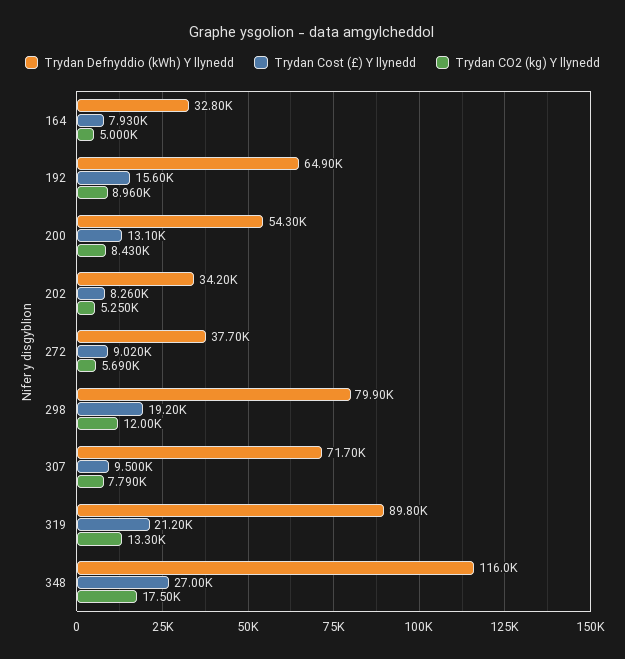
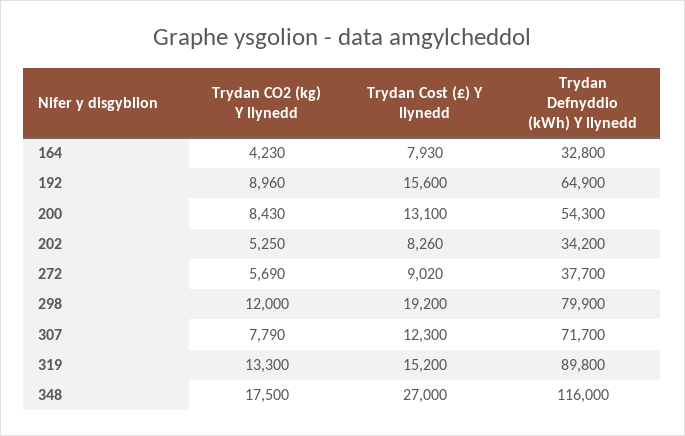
Trydan CO2 (kg) Y llynedd, 164: 5000 -> 4230
Trydan Cost (£) Y llynedd, 307: 9500 -> 12300
Trydan Cost (£) Y llynedd, 319: 21200 -> 15200

